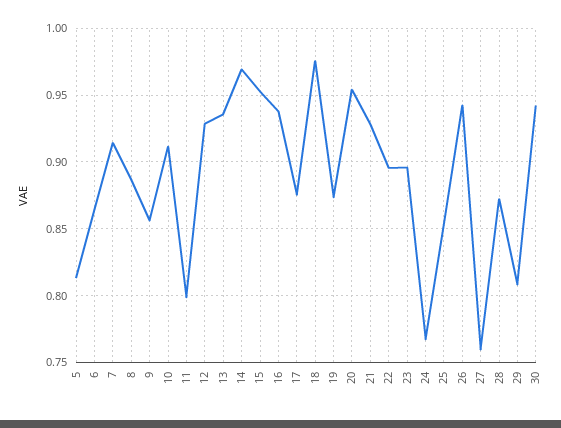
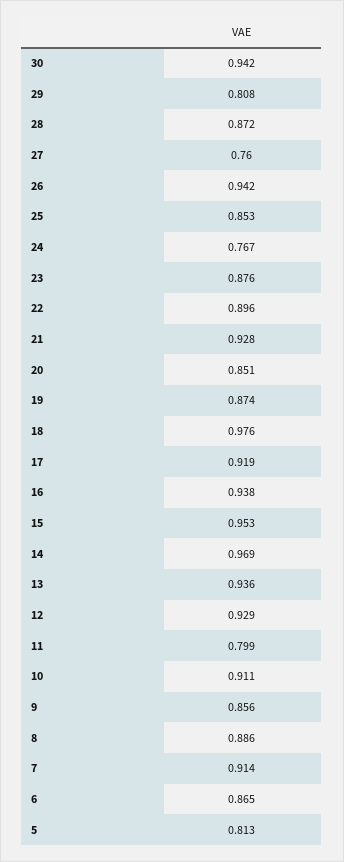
17: 0.875 -> 0.919
20: 0.955 -> 0.851
23: 0.895 -> 0.876

